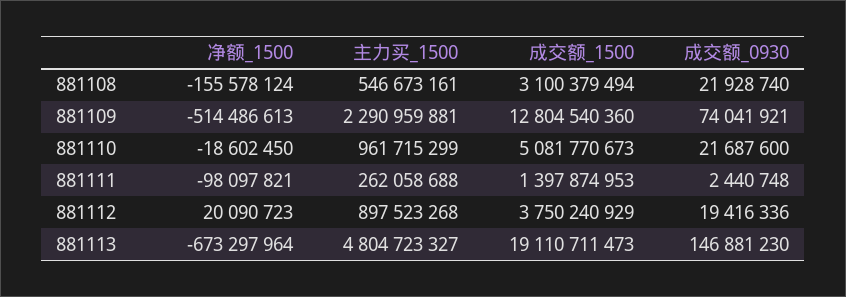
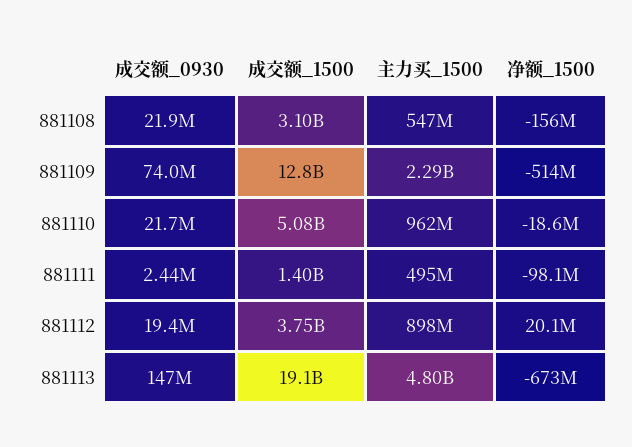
主力买_1500, 881111: 262058688 -> 495000000

